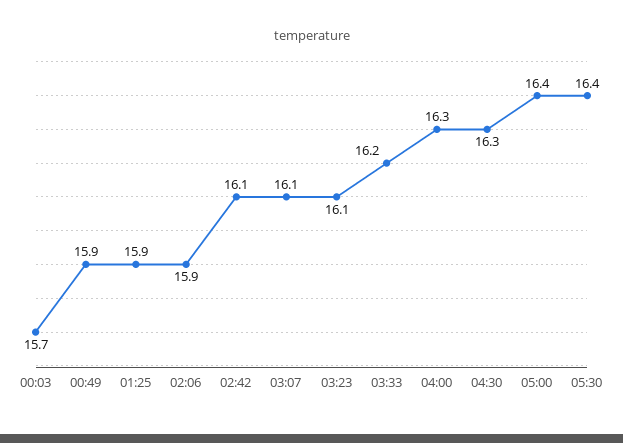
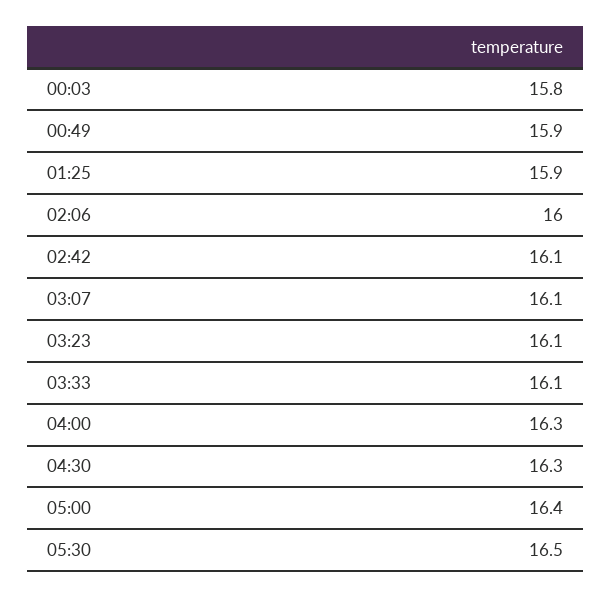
00:03: 15.7 -> 15.8
02:06: 15.9 -> 16
03:33: 16.2 -> 16.1
05:30: 16.4 -> 16.5

